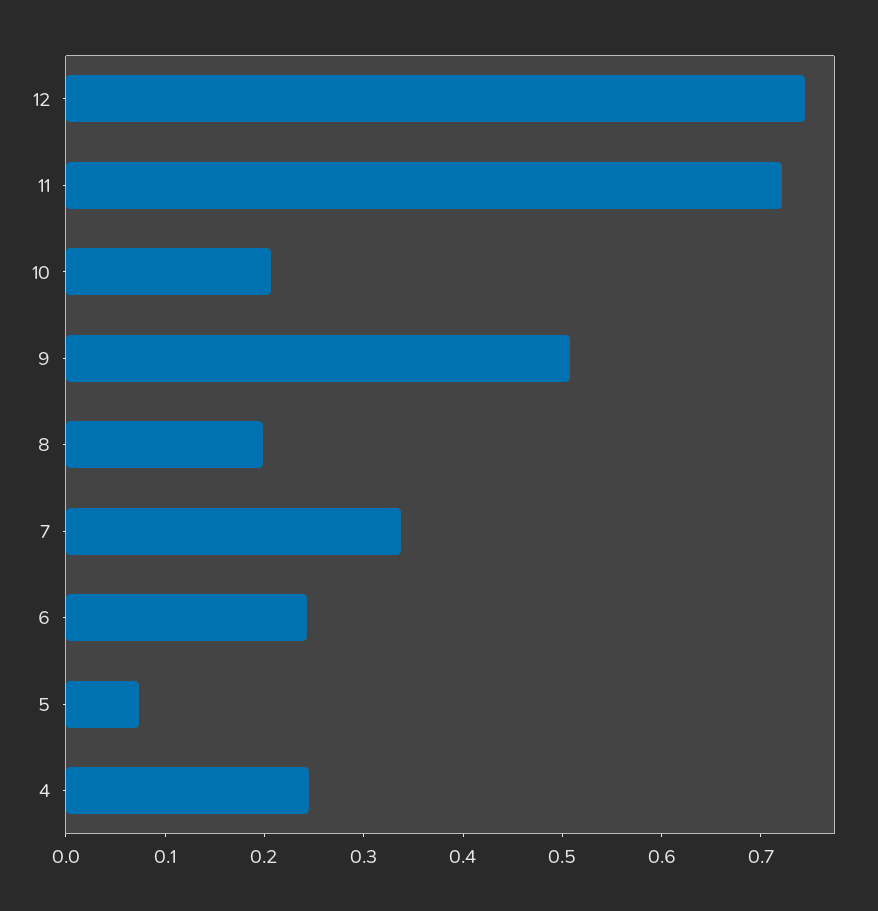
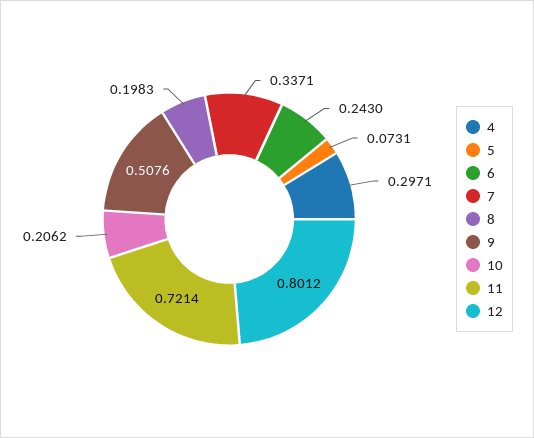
12: 0.74 -> 0.8012
4: 0.24 -> 0.2971

